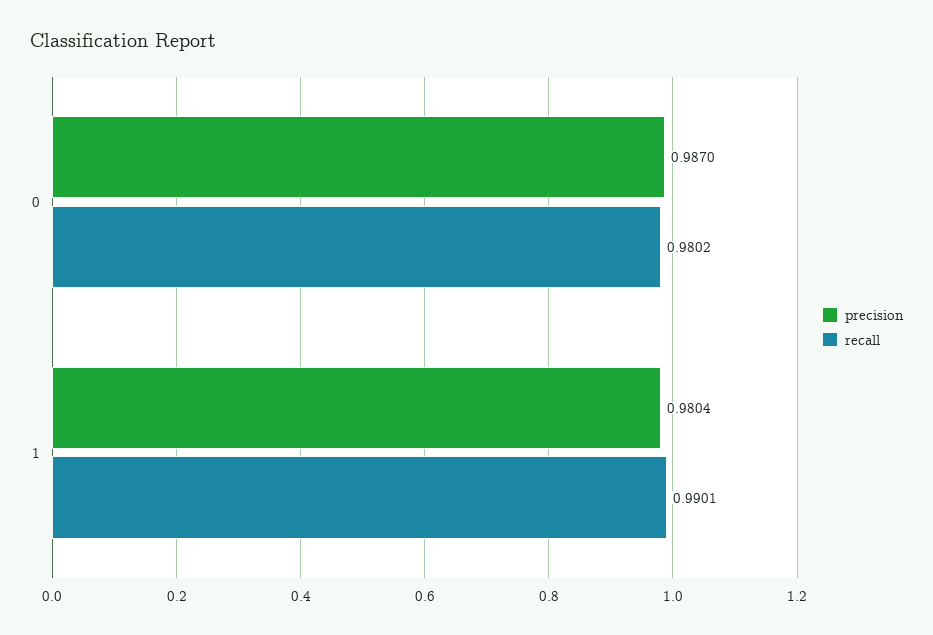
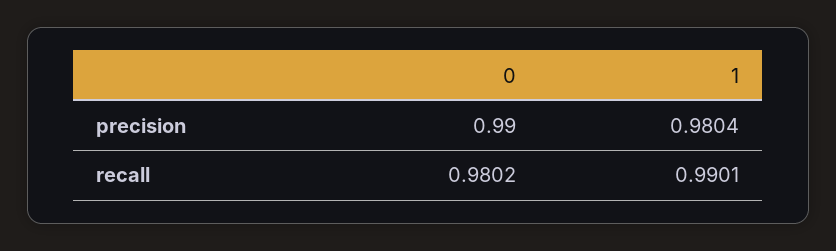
precision, 0: 0.987 -> 0.99

